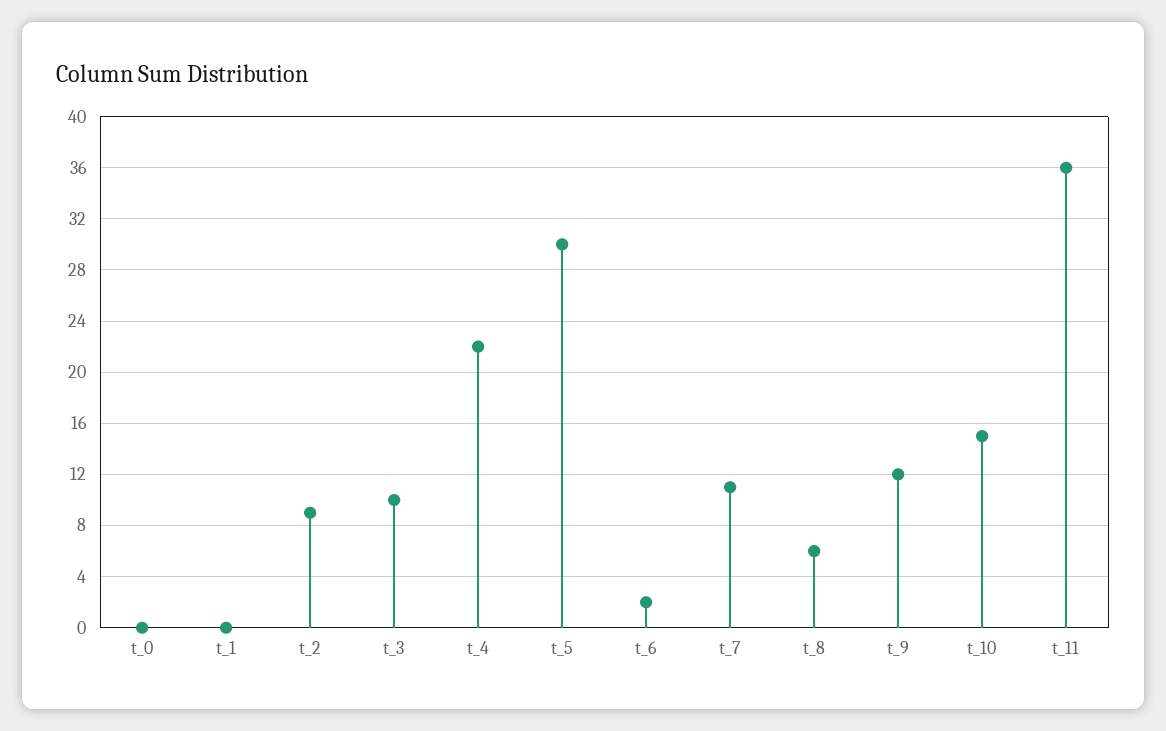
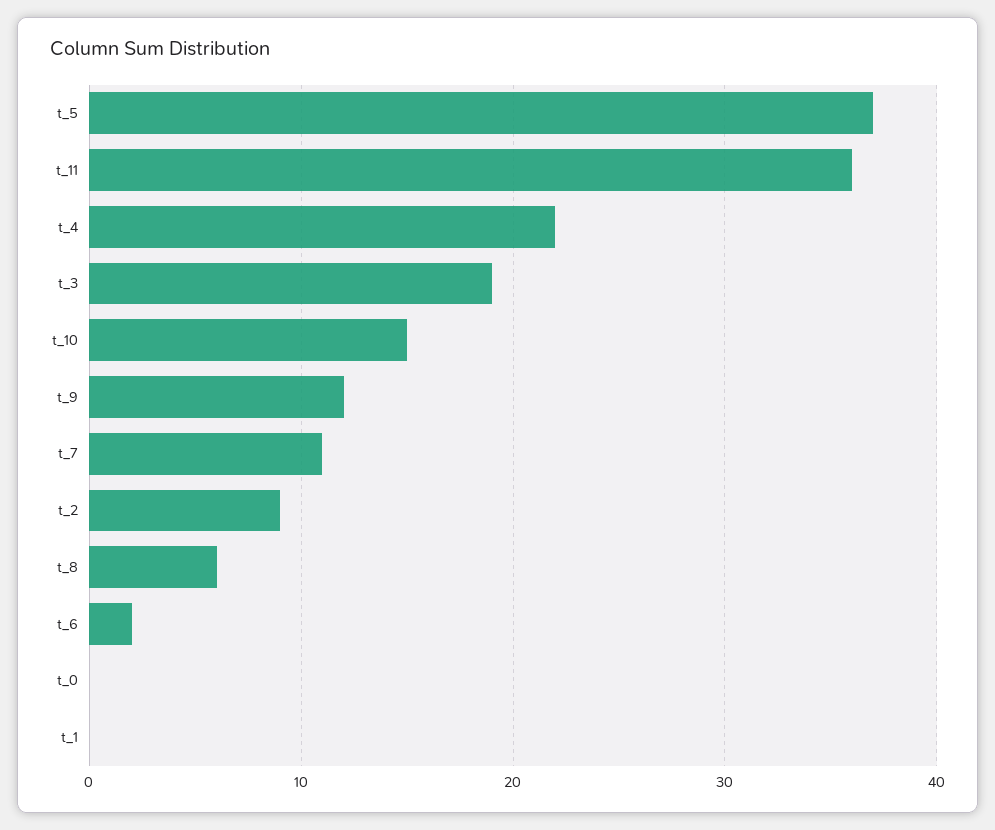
t_3: 10 -> 19
t_5: 30 -> 37

